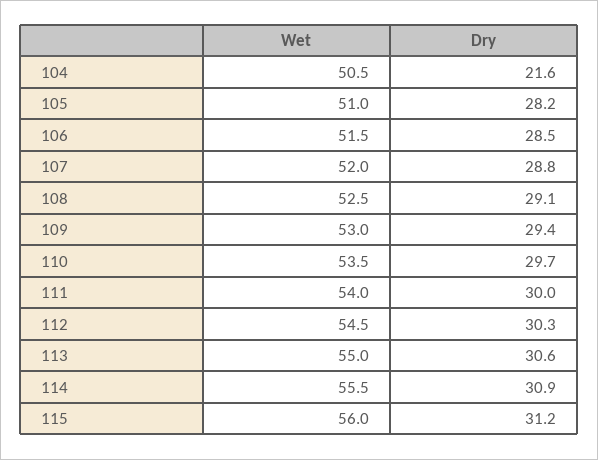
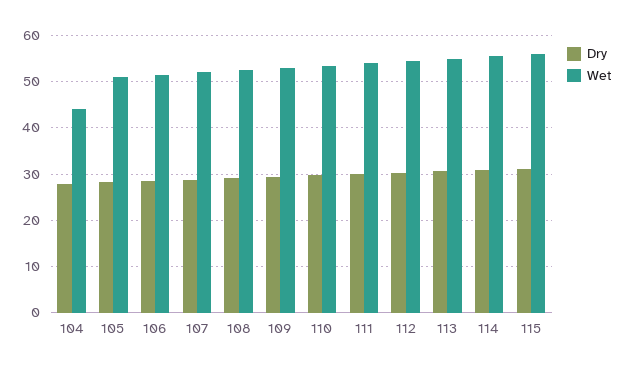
Wet, 104: 50.5 -> 44
Dry, 104: 21.6 -> 28

